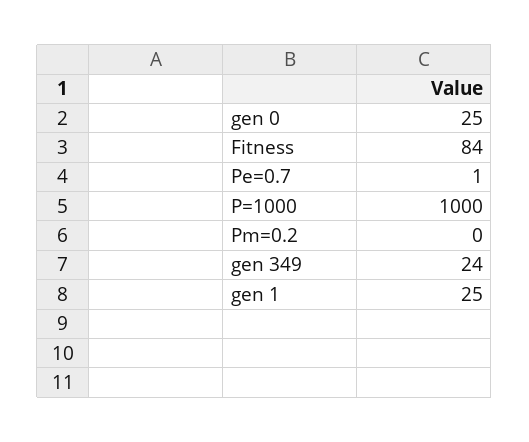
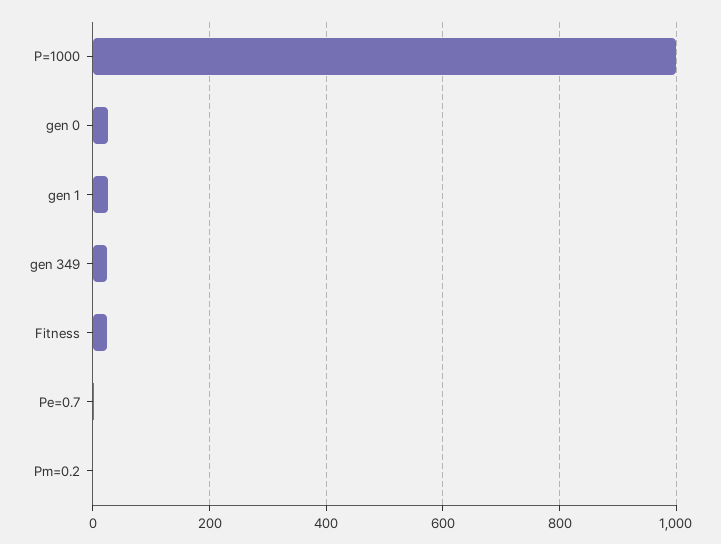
Fitness: 84 -> 20

